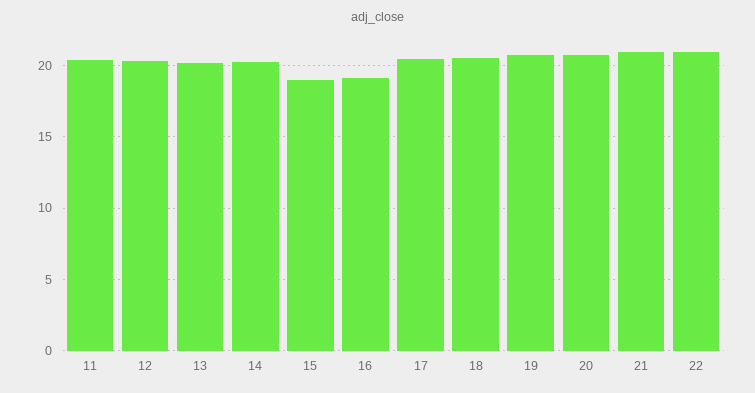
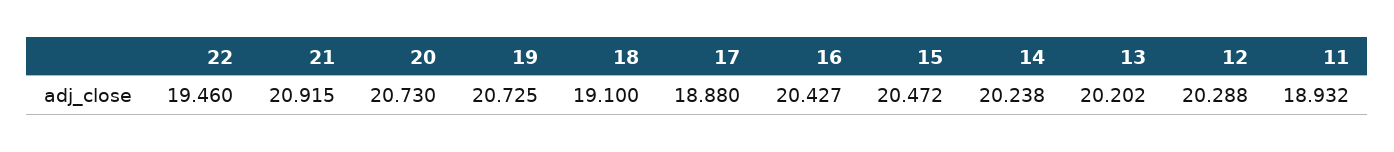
11: 20.5 -> 18.932
15: 19 -> 20.472
16: 19 -> 20.427
17: 20.5 -> 18.88
18: 20.5 -> 19.1
22: 21 -> 19.46

